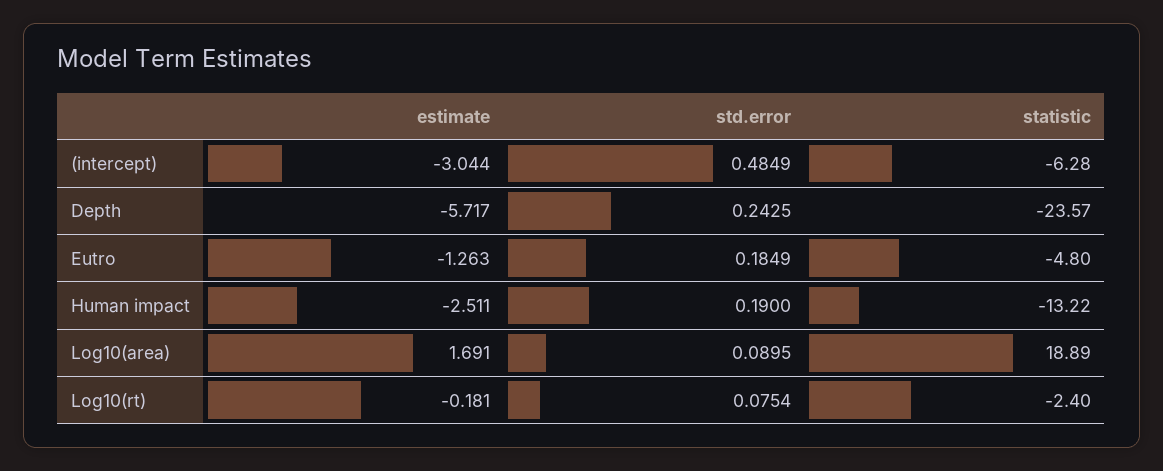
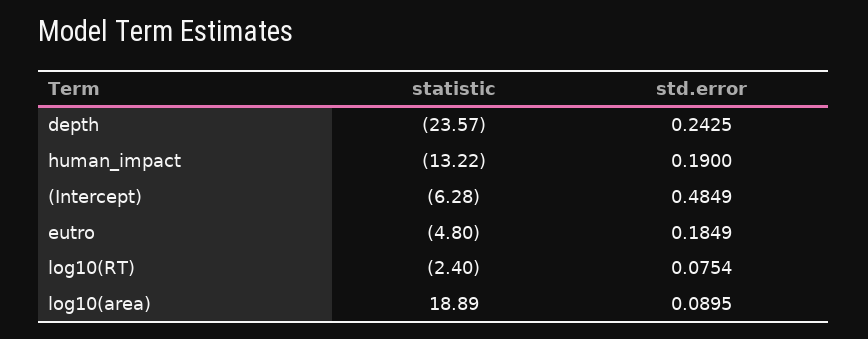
estimate, (intercept): -3.044 -> none
estimate, Depth: -5.717 -> none
estimate, Eutro: -1.263 -> none
estimate, Human impact: -2.511 -> none
estimate, Log10(area): 1.691 -> none
estimate, Log10(rt): -0.181 -> none

